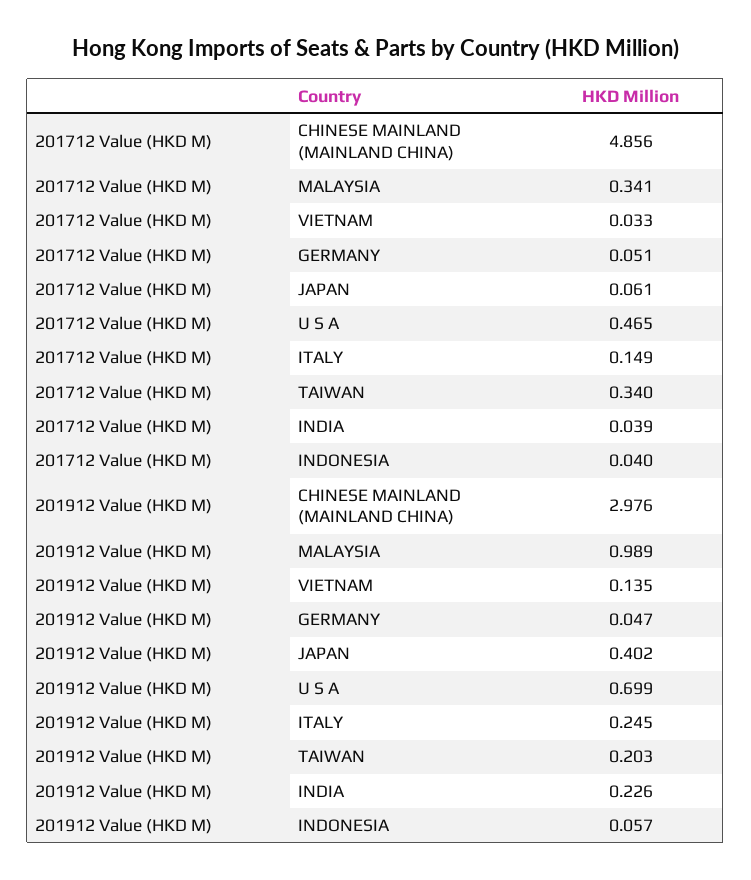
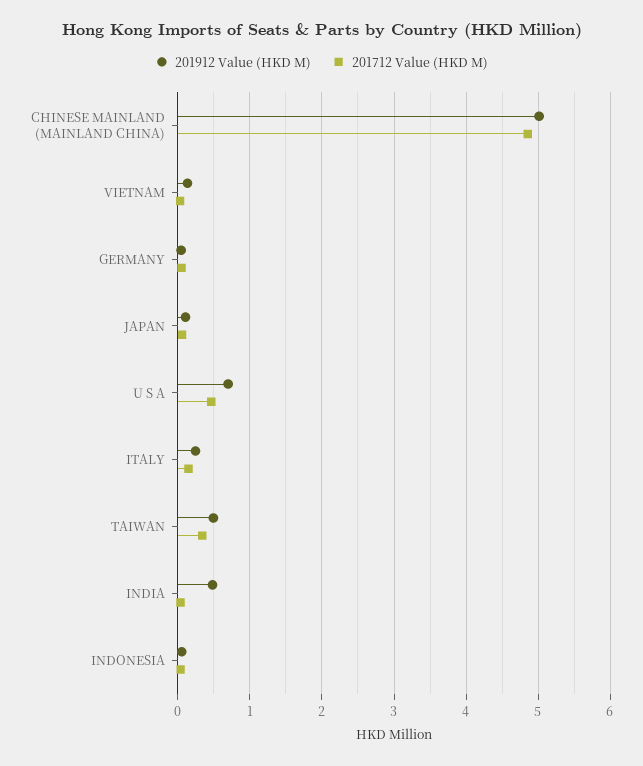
201712 Value (HKD M), MALAYSIA: 0.341 -> none
201912 Value (HKD M), CHINESE MAINLAND (MAINLAND CHINA): 2.976 -> 5
201912 Value (HKD M), MALAYSIA: 0.989 -> none
201912 Value (HKD M), JAPAN: 0.402 -> 0.1
201912 Value (HKD M), TAIWAN: 0.203 -> 0.5
201912 Value (HKD M), INDIA: 0.226 -> 0.5

